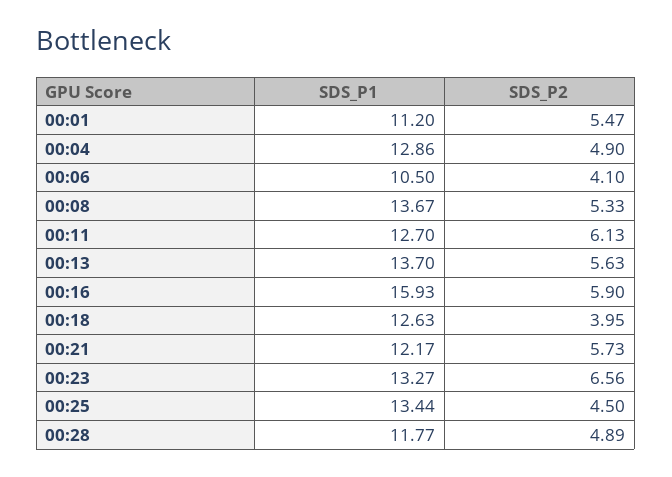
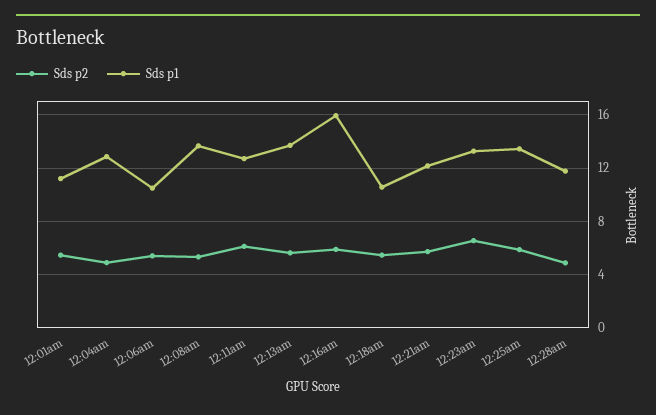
SDS_P2, 00:06: 4.1 -> 5.5
SDS_P1, 00:18: 12.63 -> 10.5
SDS_P2, 00:18: 3.95 -> 5.5
SDS_P2, 00:25: 4.5 -> 6

